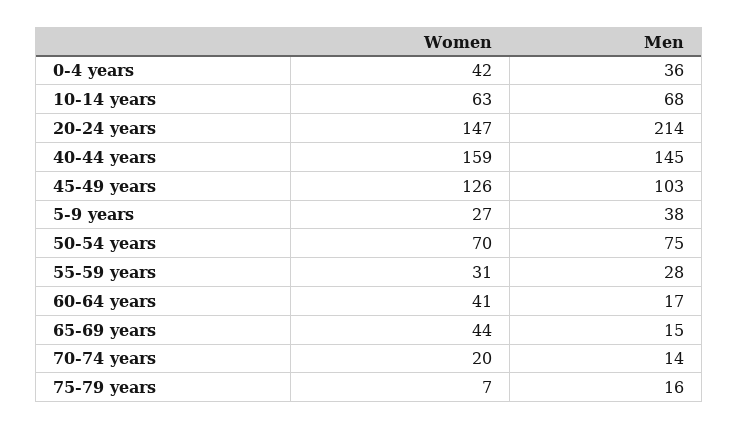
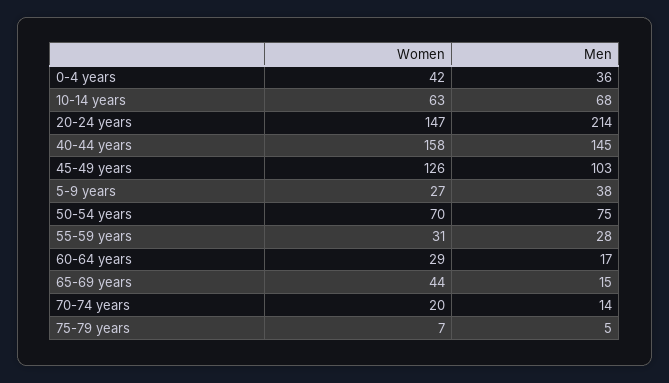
Women, 40-44 years: 159 -> 158
Women, 60-64 years: 41 -> 29
Men, 75-79 years: 16 -> 5

